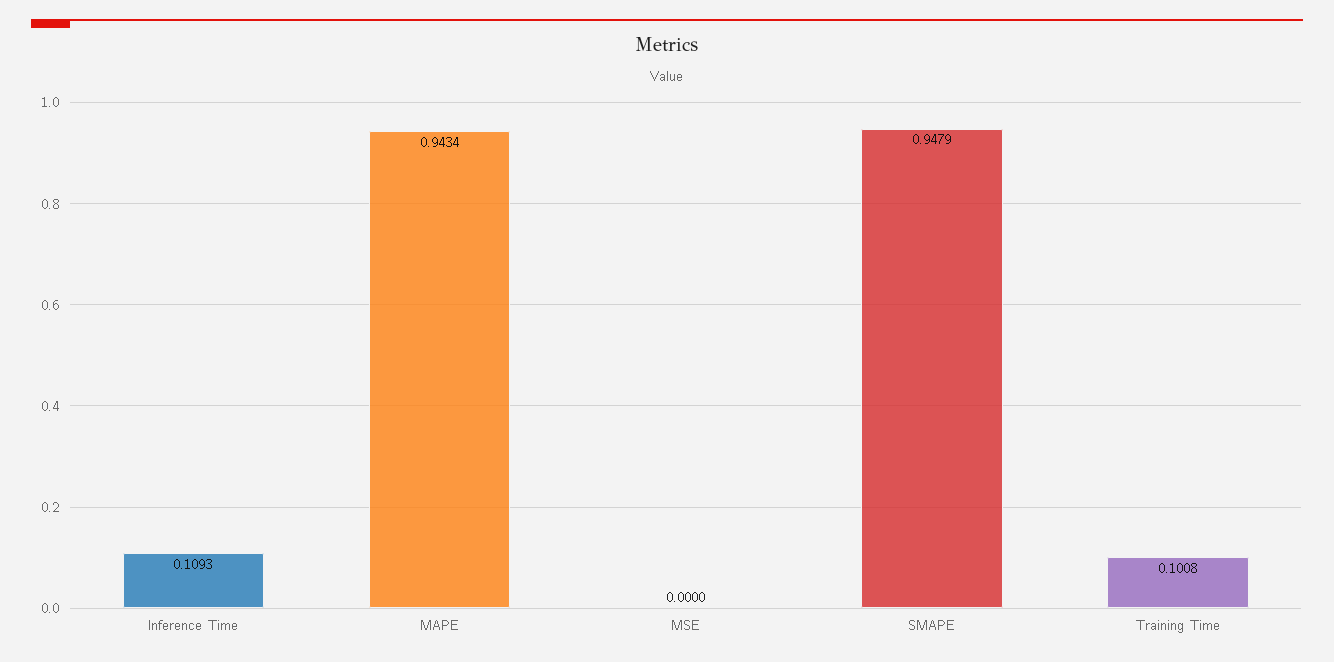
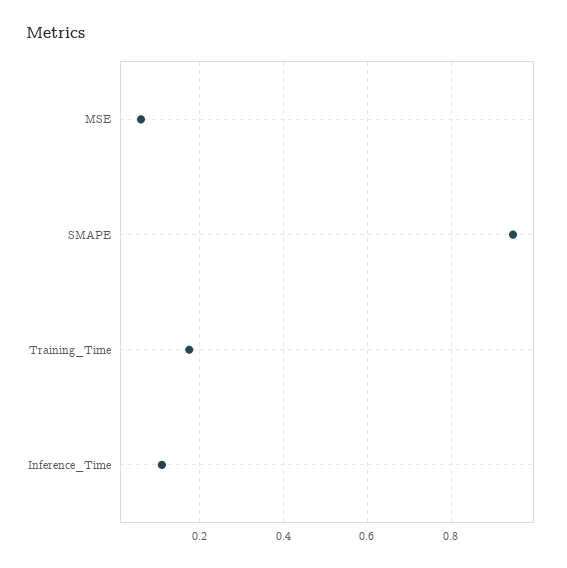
MAPE: 0.9434 -> none
MSE: 0 -> 0.06
Training Time: 0.1008 -> 0.18

